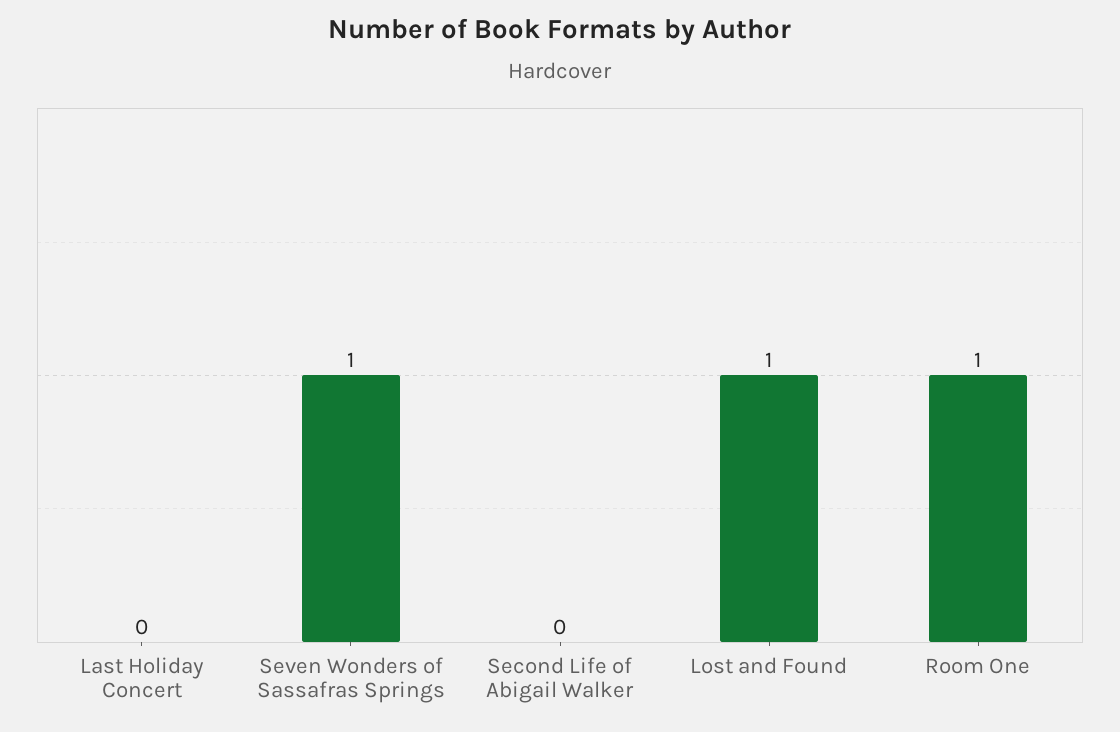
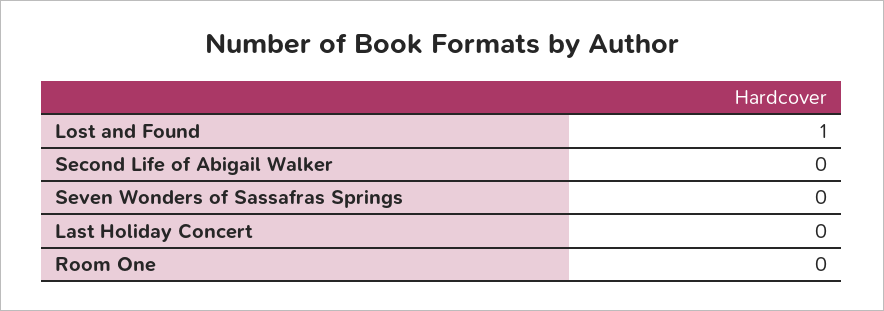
Seven Wonders of Sassafras Springs: 1 -> 0
Room One: 1 -> 0

